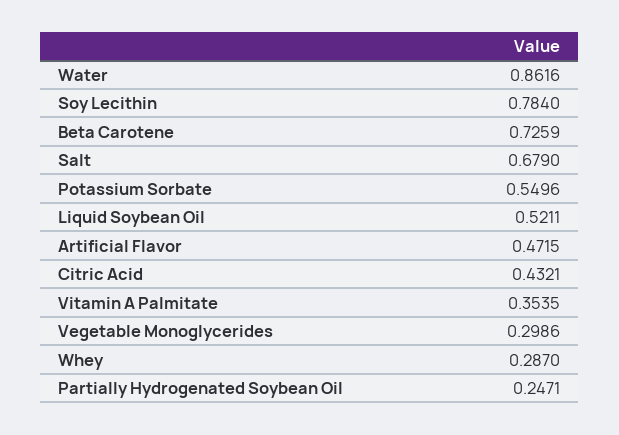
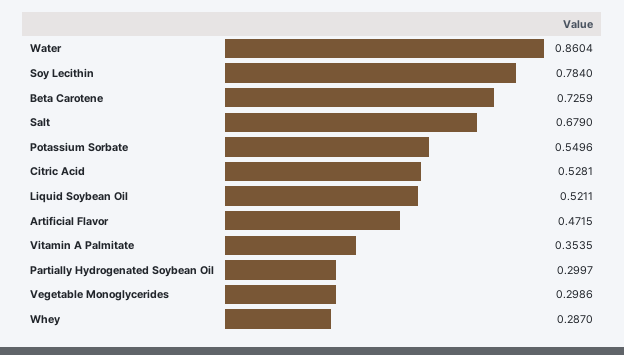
Water: 0.8616 -> 0.8604
Citric Acid: 0.4321 -> 0.5281
Partially Hydrogenated Soybean Oil: 0.2471 -> 0.2997

